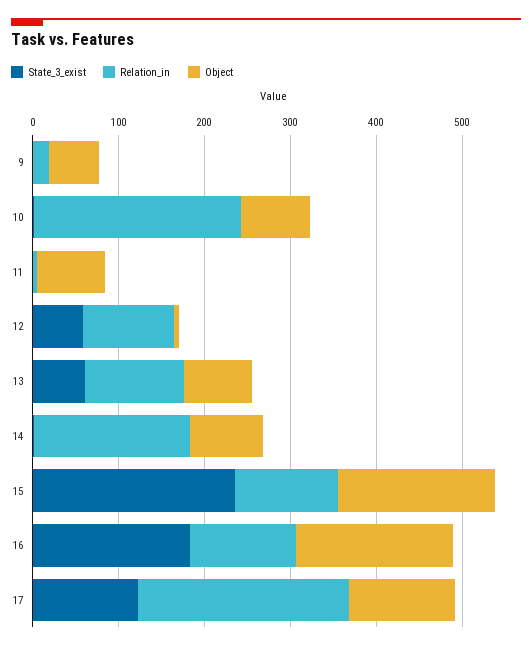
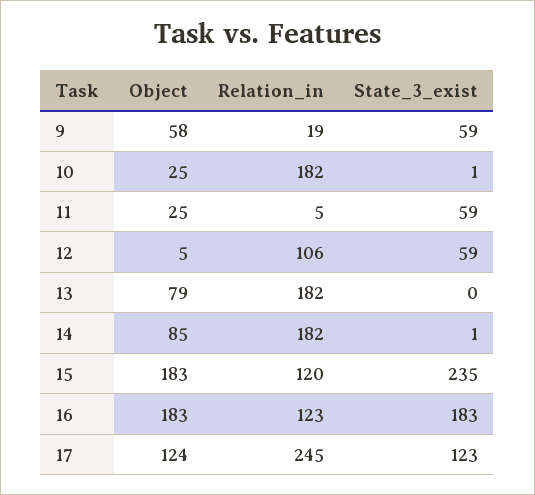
State_3_exist, 9: 0 -> 59
Relation_in, 10: 240 -> 182
Object, 10: 80 -> 25
State_3_exist, 11: 0 -> 59
Object, 11: 80 -> 25
State_3_exist, 13: 60 -> 0
Relation_in, 13: 120 -> 182

